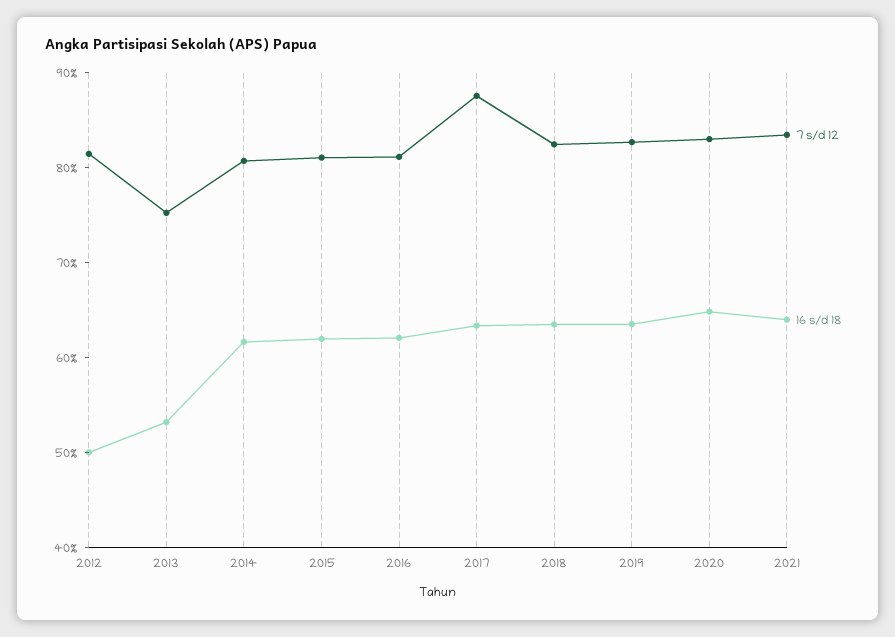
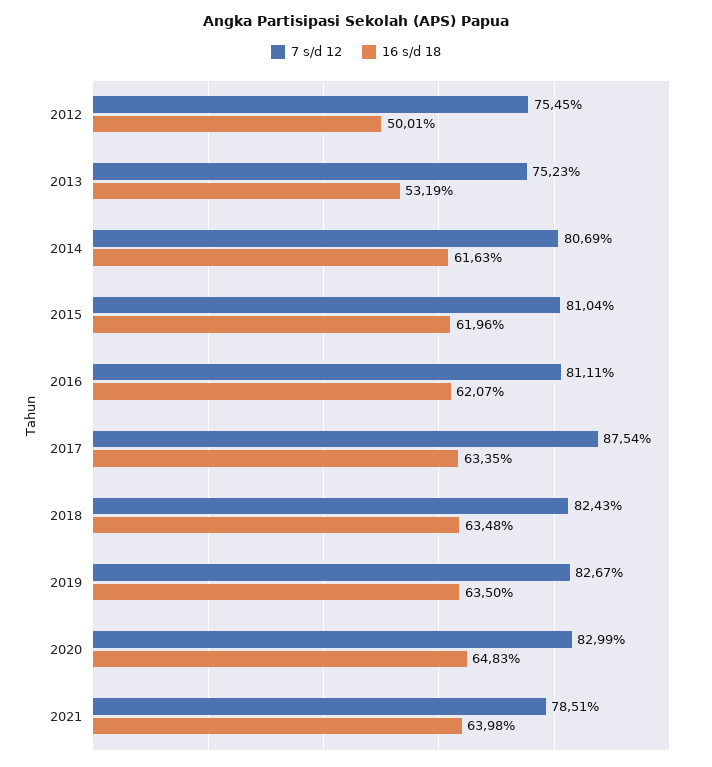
7 s/d 12, 2012: 82 -> 75.45
7 s/d 12, 2021: 84 -> 78.51

